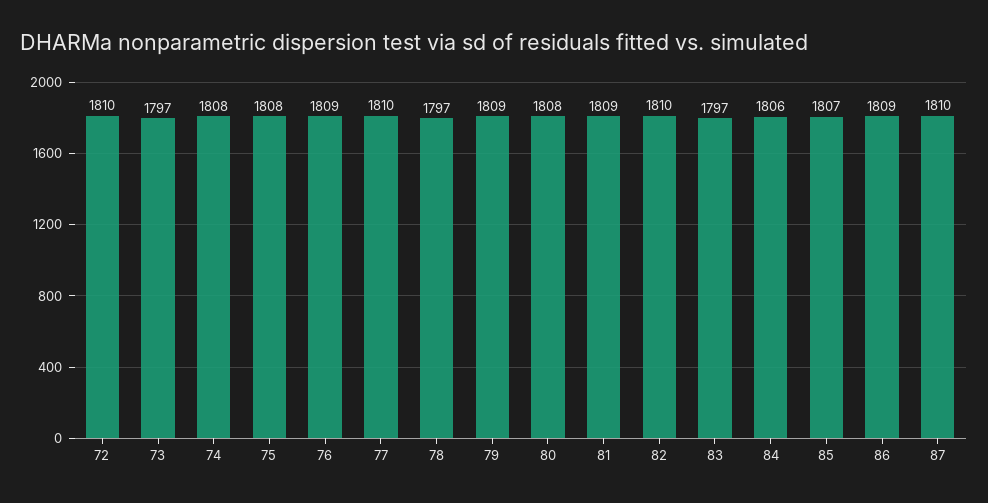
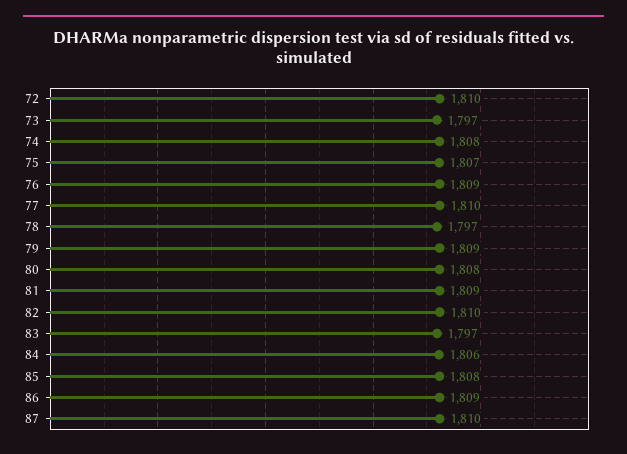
75: 1808 -> 1807
85: 1807 -> 1808

